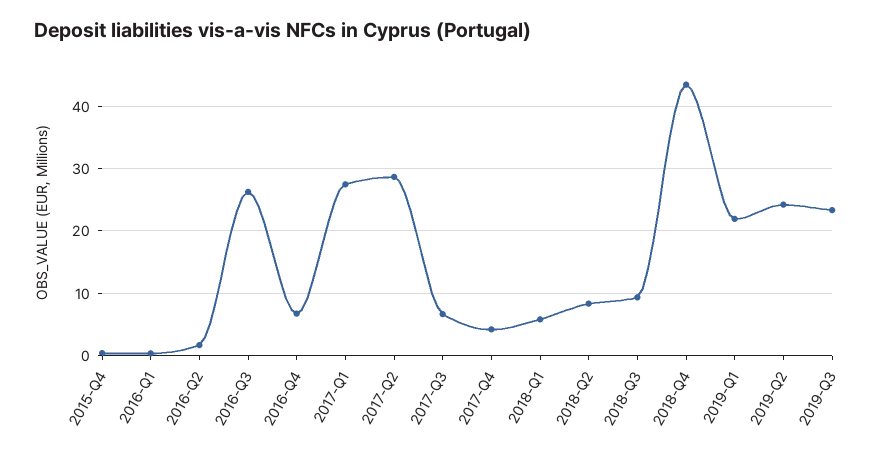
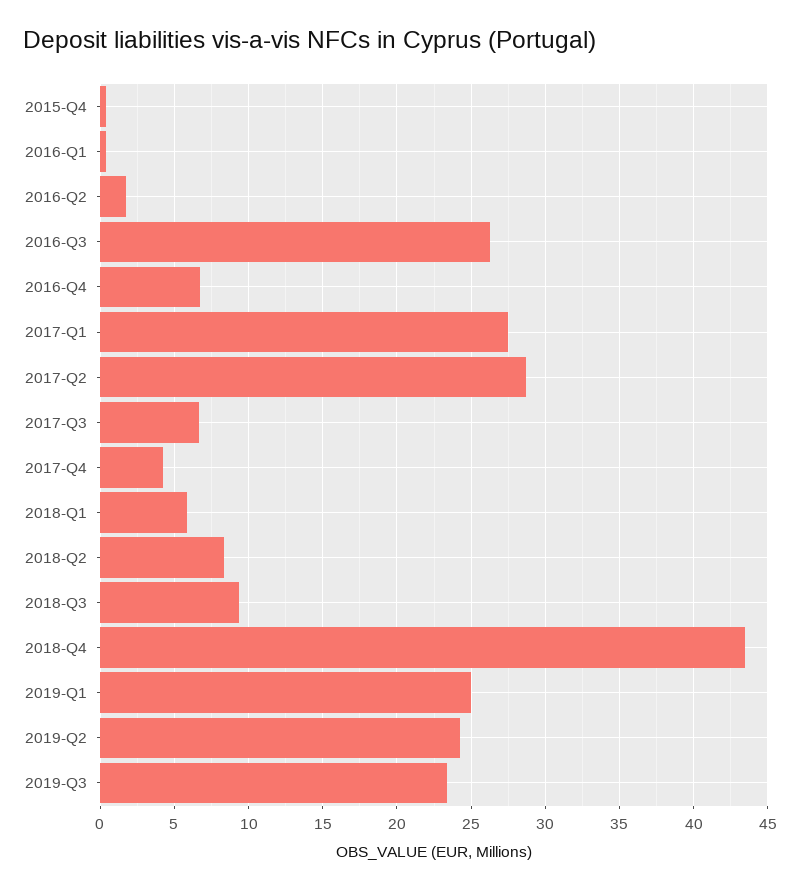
2019-Q1: 22 -> 25

